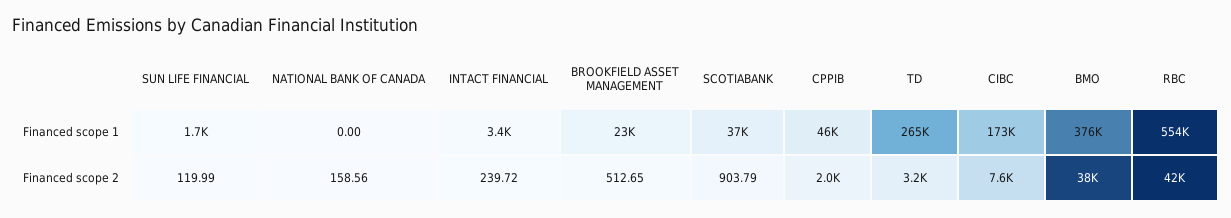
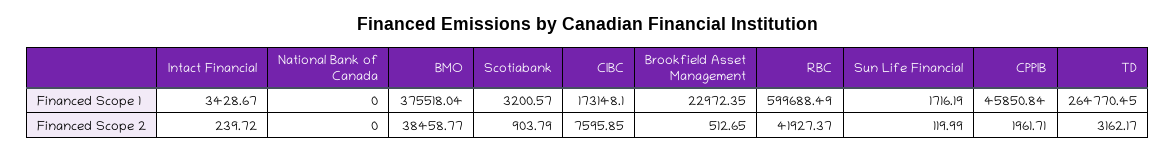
SCOTIABANK, Financed scope 1: 37000 -> 3200.57
RBC, Financed scope 1: 554000 -> 599688.49
NATIONAL BANK OF CANADA, Financed scope 2: 158.56 -> 0

